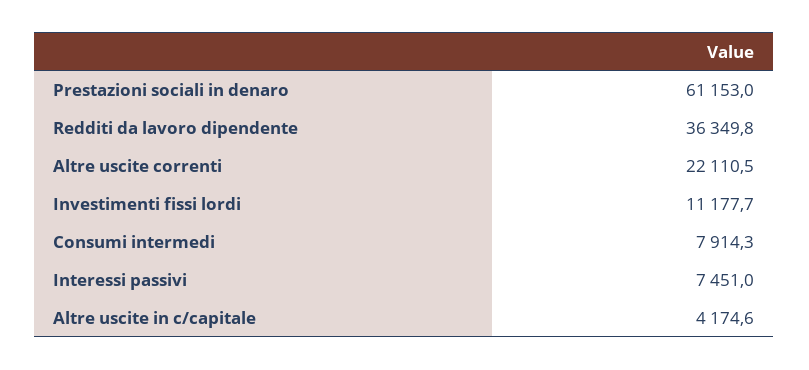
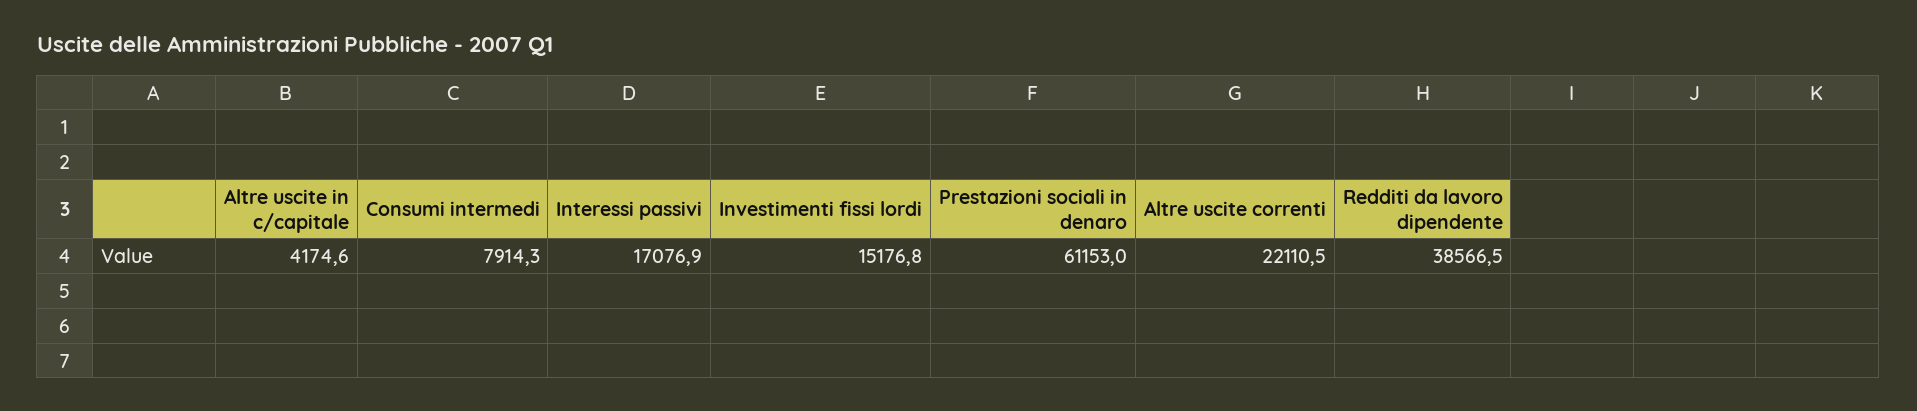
Redditi da lavoro dipendente: 36349.8 -> 38566.5
Investimenti fissi lordi: 11177.7 -> 15176.8
Interessi passivi: 7451 -> 17076.9

